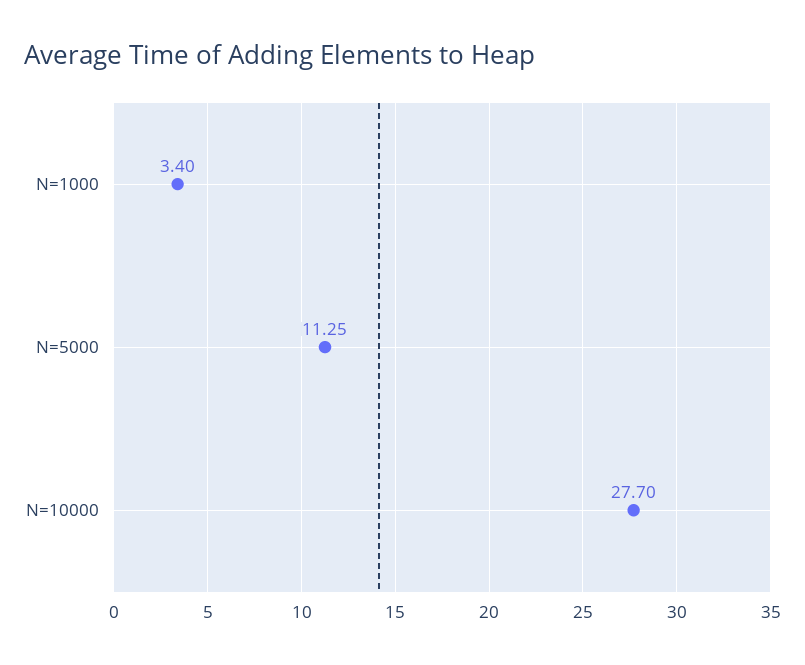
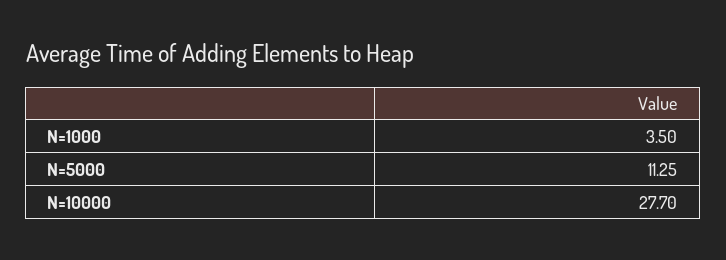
N=1000: 3.4 -> 3.5

